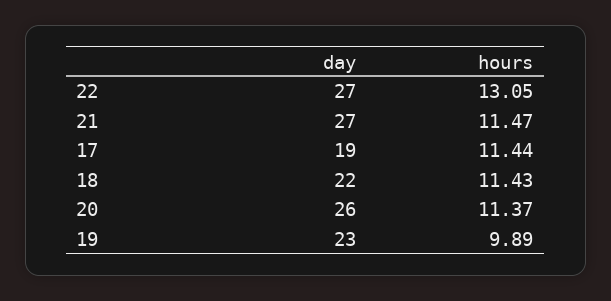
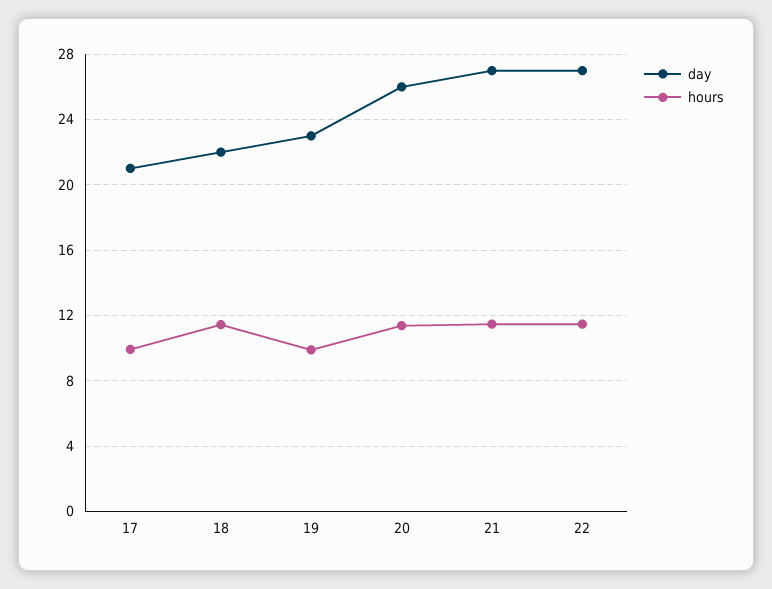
hours, 22: 13.05 -> 11.5
day, 17: 19 -> 21
hours, 17: 11.44 -> 10

